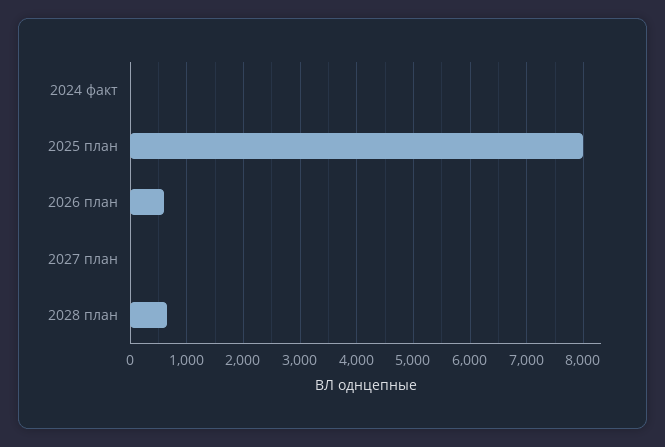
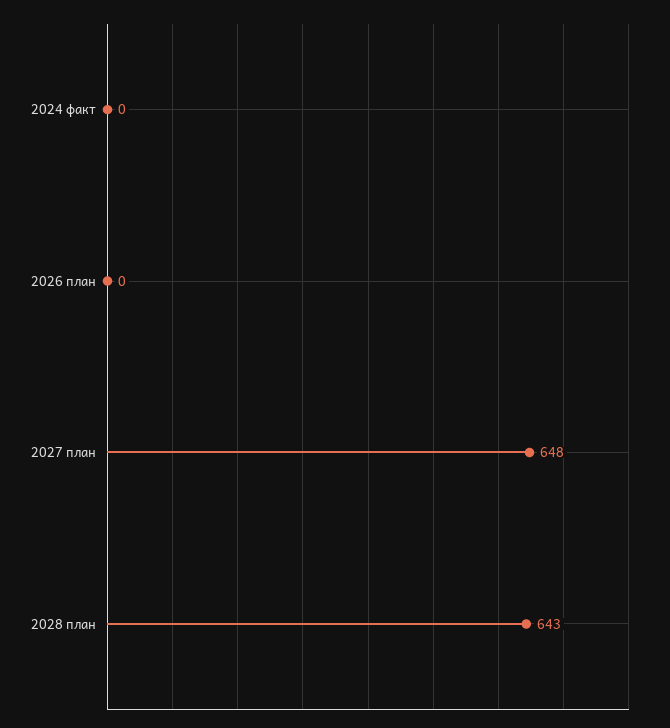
2025 план: 8000 -> none
2026 план: 600 -> 0
2027 план: 0 -> 648

